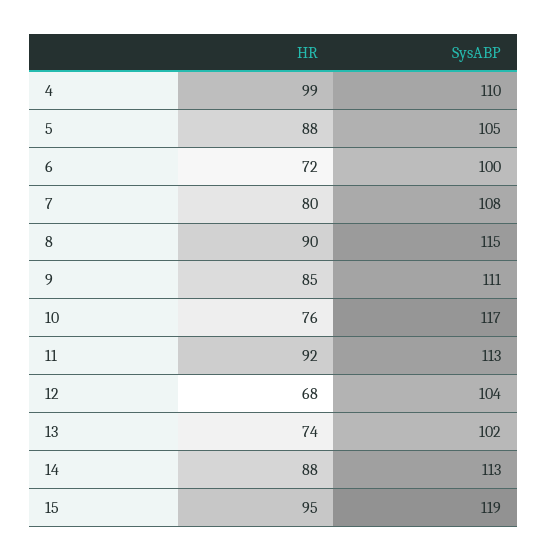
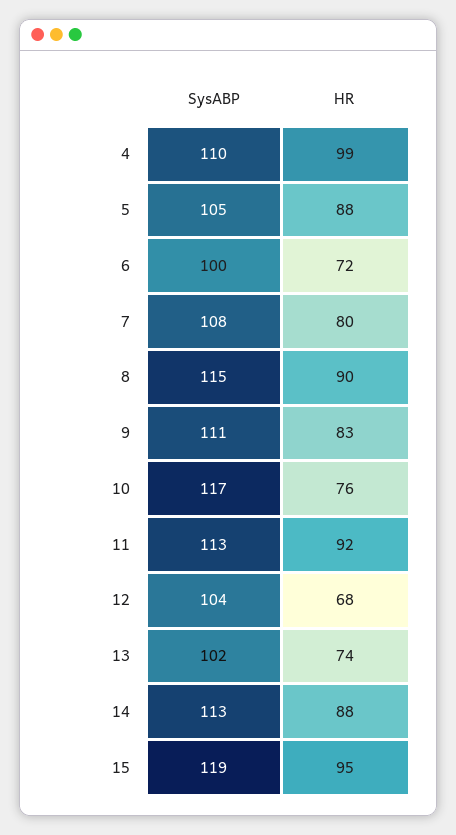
HR, 9: 85 -> 83

